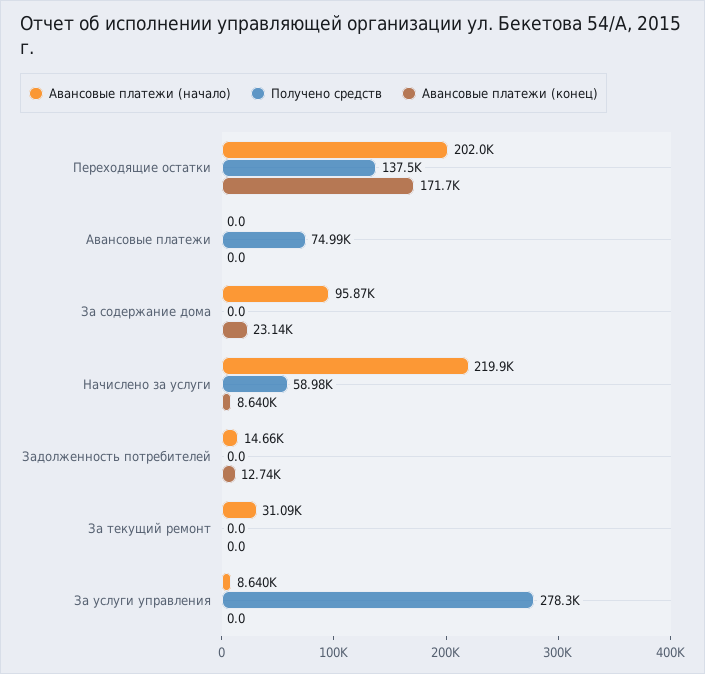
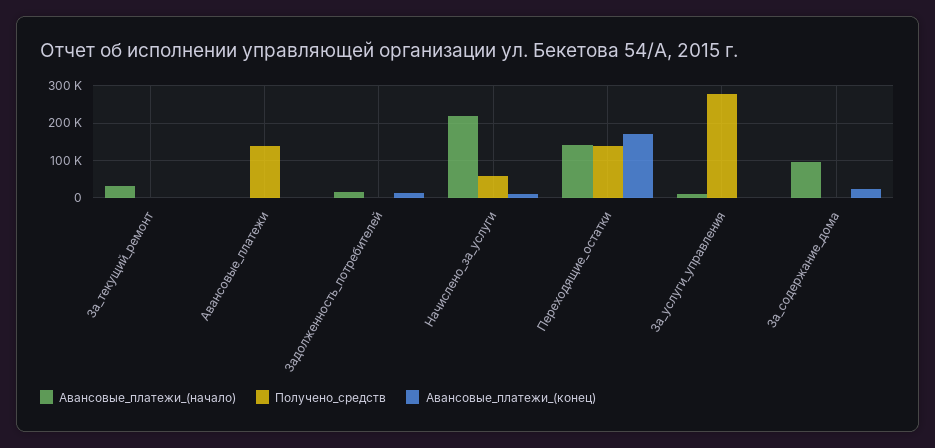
Авансовые платежи (начало), Переходящие остатки: 202000 -> 140000
Получено средств, Авансовые платежи: 74990 -> 140000

